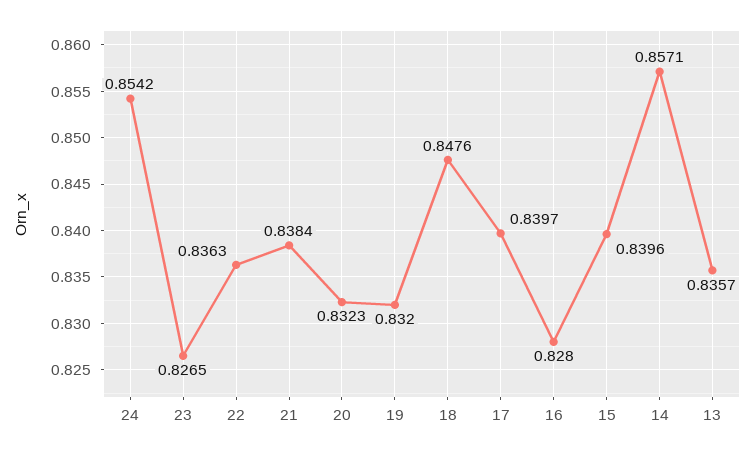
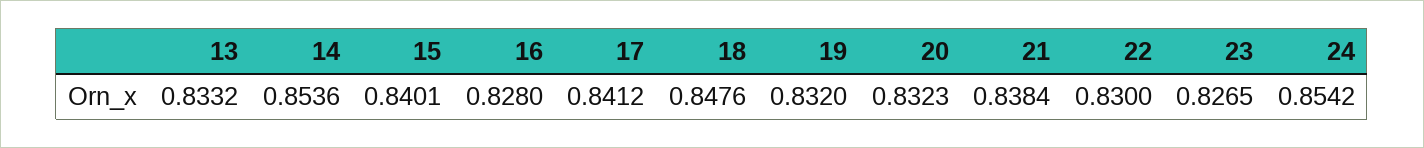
22: 0.8363 -> 0.83
17: 0.8397 -> 0.8412
15: 0.8396 -> 0.8401
14: 0.8571 -> 0.8536
13: 0.8357 -> 0.8332

